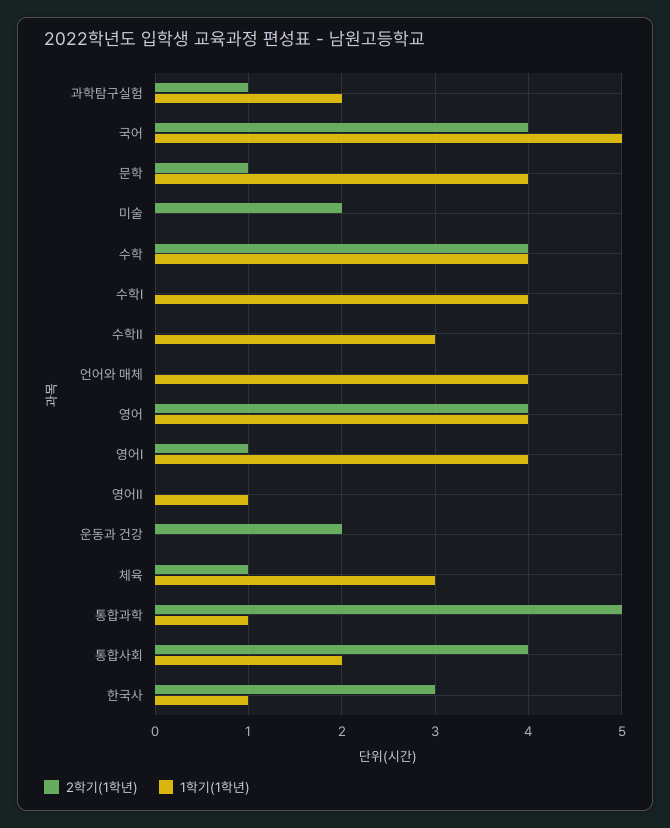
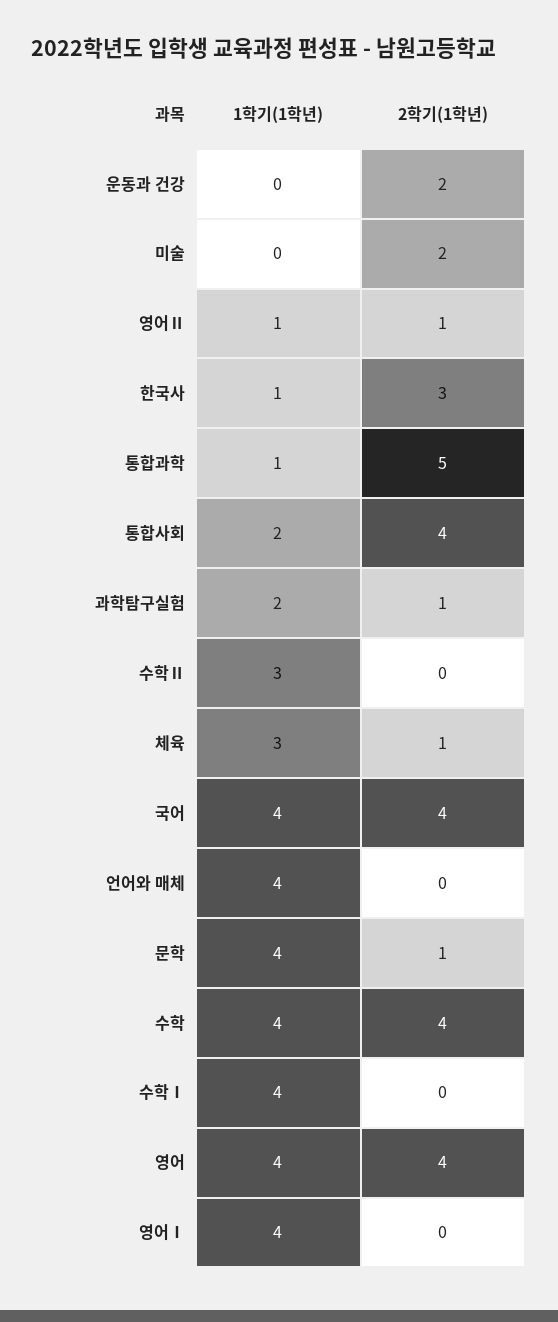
1학기(1학년), 국어: 5 -> 4
2학기(1학년), 영어Ⅰ: 1 -> 0
2학기(1학년), 영어Ⅱ: 0 -> 1

